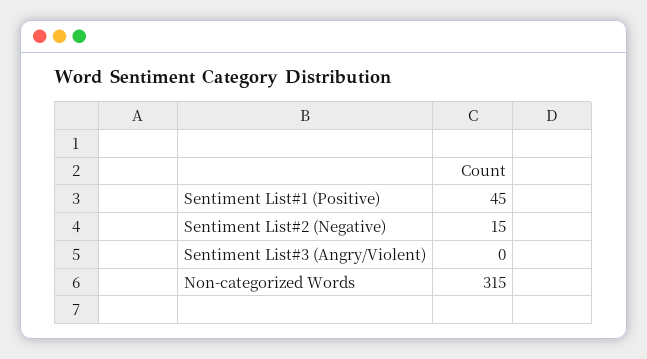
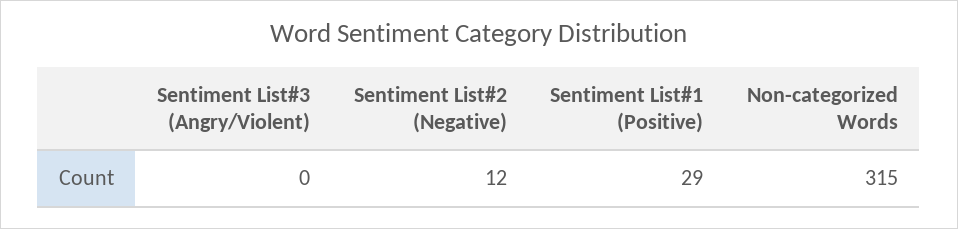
Sentiment List#1 (Positive): 45 -> 29
Sentiment List#2 (Negative): 15 -> 12

